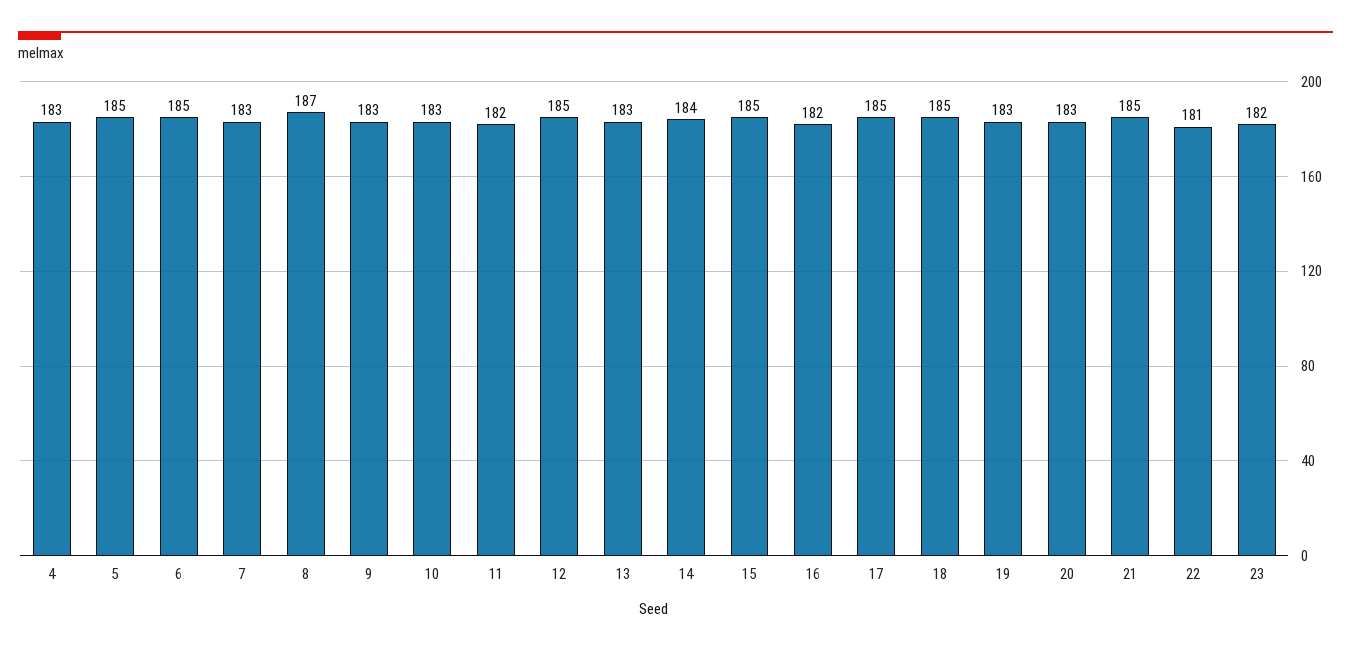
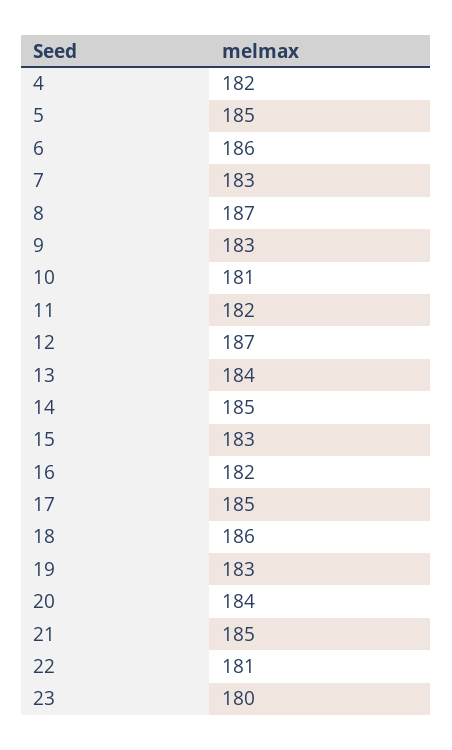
4: 183 -> 182
6: 185 -> 186
10: 183 -> 181
12: 185 -> 187
13: 183 -> 184
14: 184 -> 185
15: 185 -> 183
18: 185 -> 186
20: 183 -> 184
23: 182 -> 180

